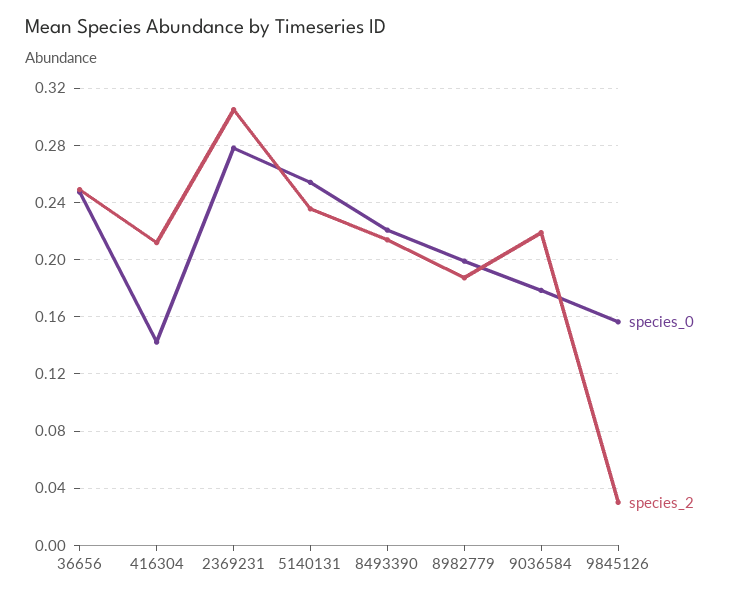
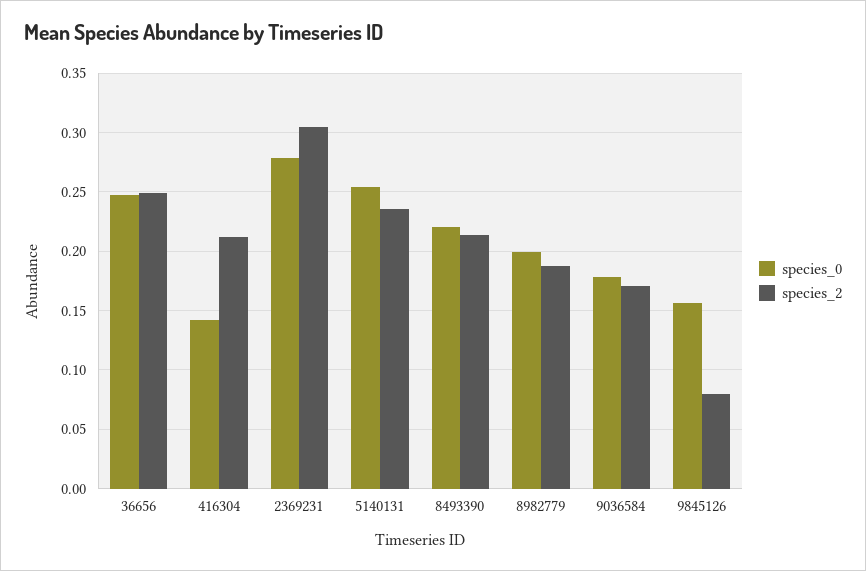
species_2, 9036584: 0.22 -> 0.17
species_2, 9845126: 0.03 -> 0.08

